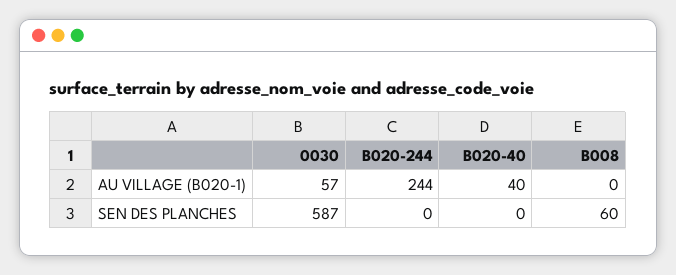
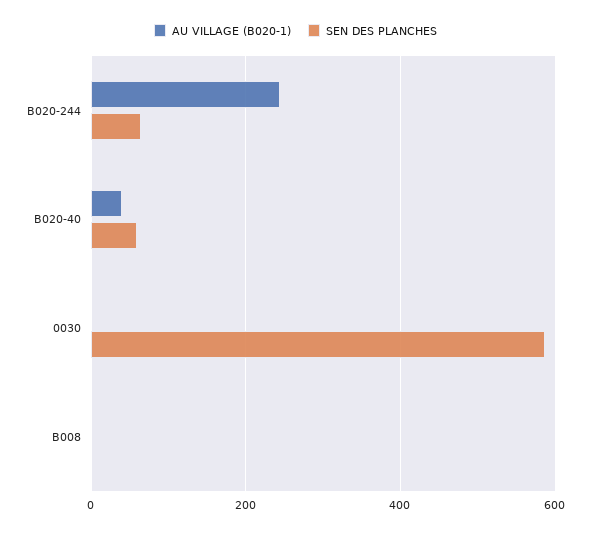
AU VILLAGE (B020-1), 0030: 57 -> 0
SEN DES PLANCHES, B020-244: 0 -> 60
SEN DES PLANCHES, B020-40: 0 -> 60
SEN DES PLANCHES, B008: 60 -> 0

